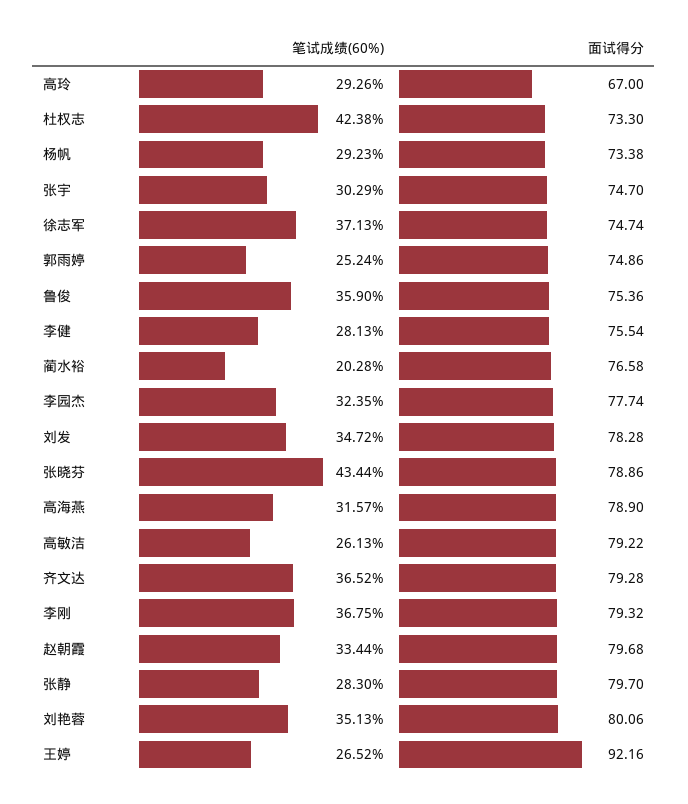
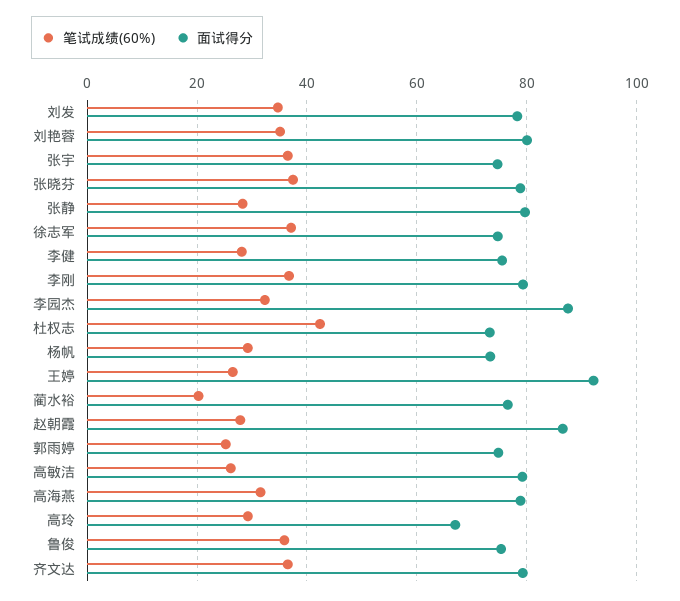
笔试成绩(60%), 张宇: 30.29 -> 36
面试得分, 李园杰: 77.74 -> 88
笔试成绩(60%), 张晓芬: 43.44 -> 38
笔试成绩(60%), 赵朝霞: 33.44 -> 28
面试得分, 赵朝霞: 79.68 -> 86

